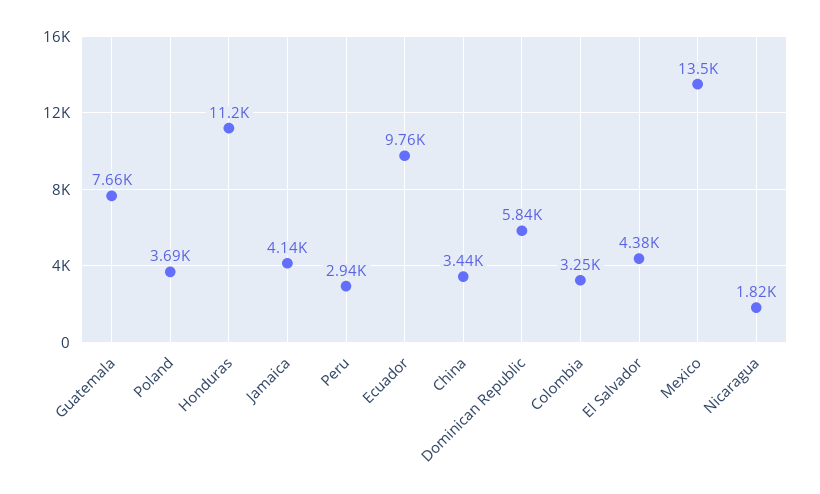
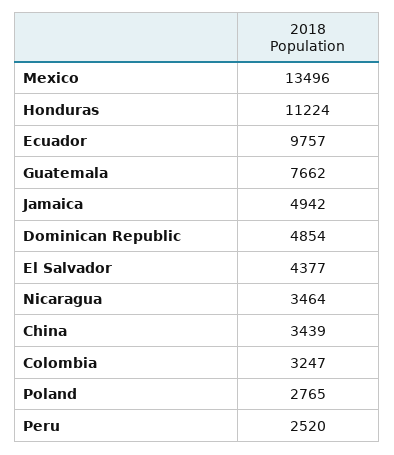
Poland: 3690 -> 2765
Jamaica: 4140 -> 4942
Peru: 2940 -> 2520
Dominican Republic: 5840 -> 4854
Nicaragua: 1820 -> 3464

